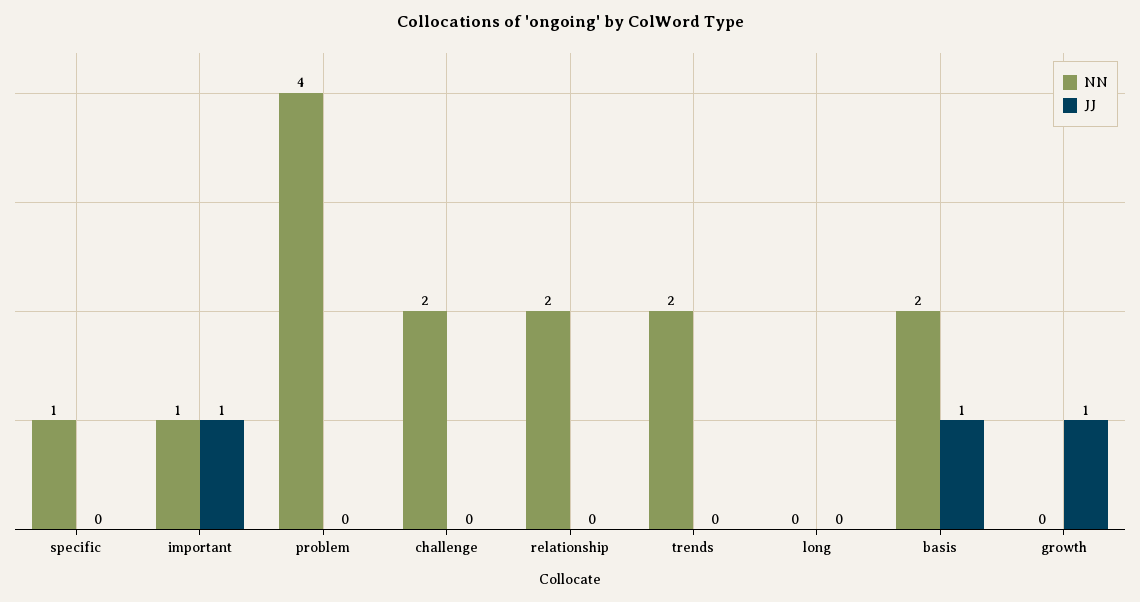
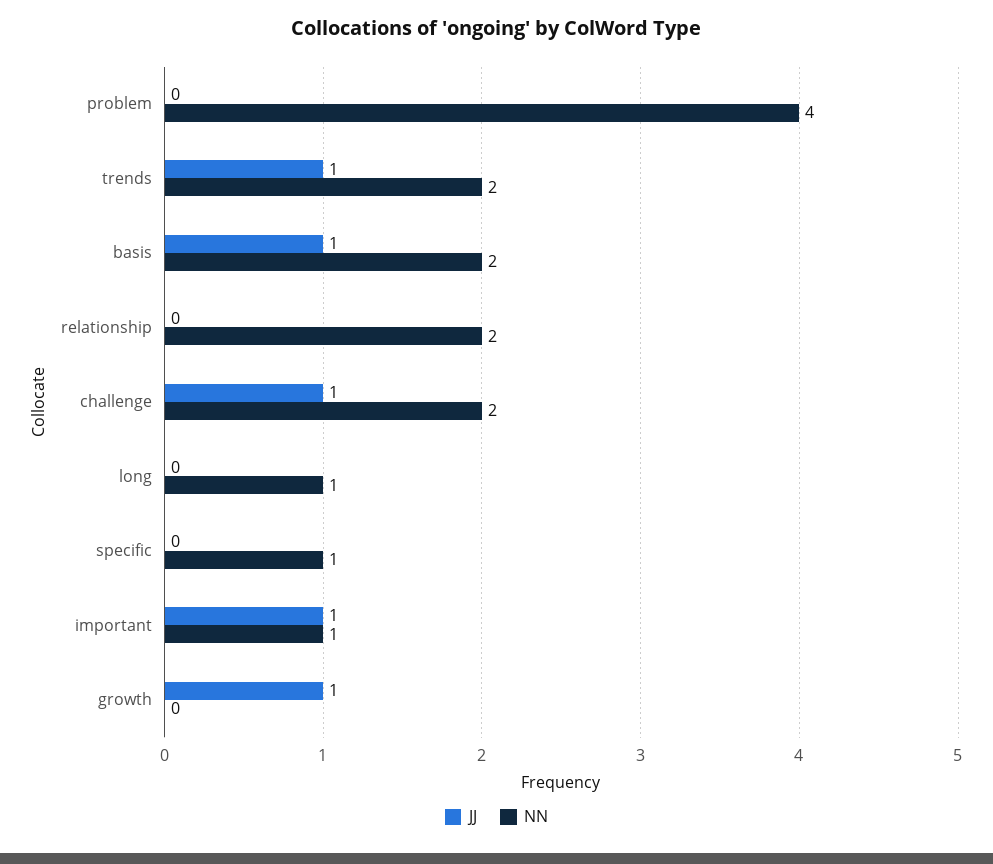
JJ, challenge: 0 -> 1
JJ, trends: 0 -> 1
NN, long: 0 -> 1

